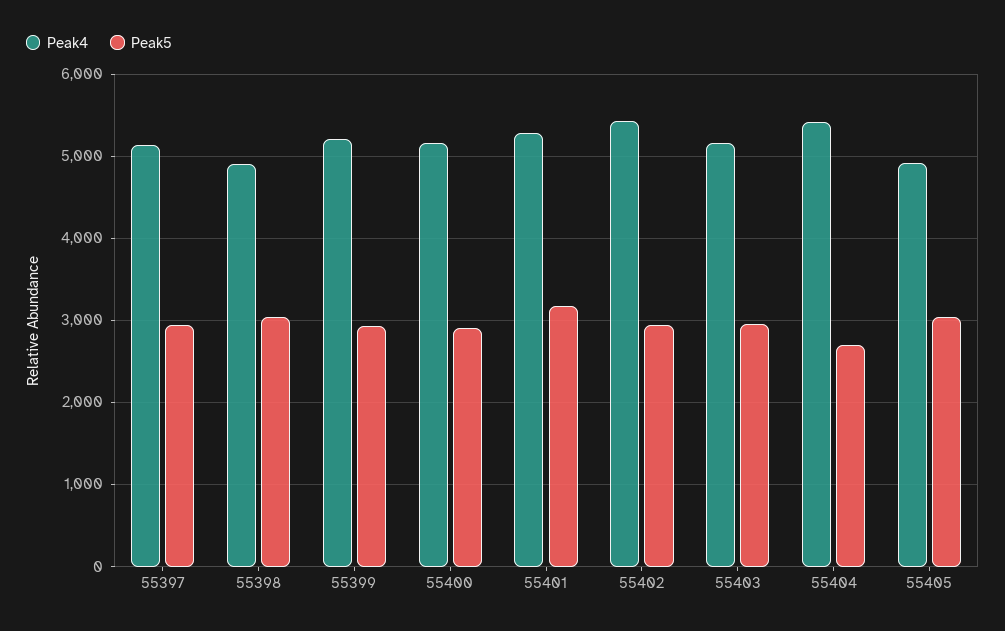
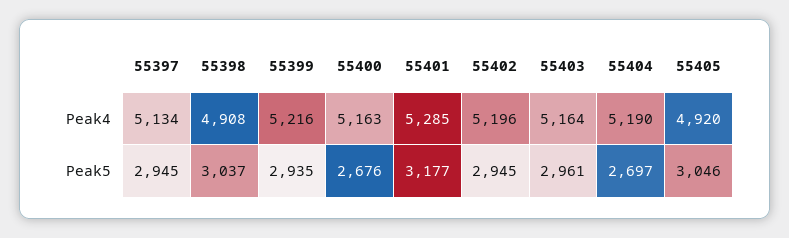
Peak5, 55400: 2900 -> 2676
Peak4, 55402: 5400 -> 5196
Peak4, 55404: 5400 -> 5190

